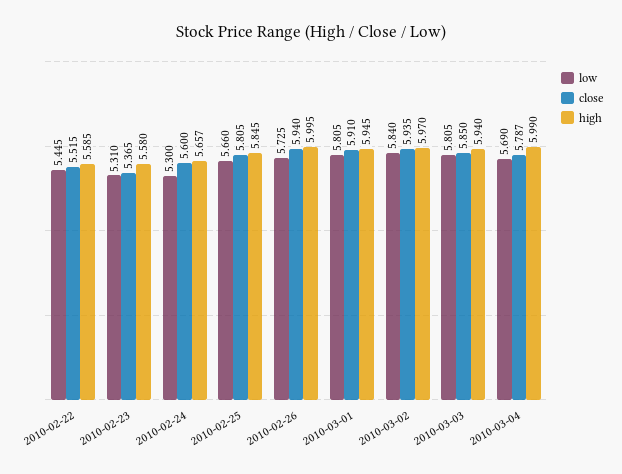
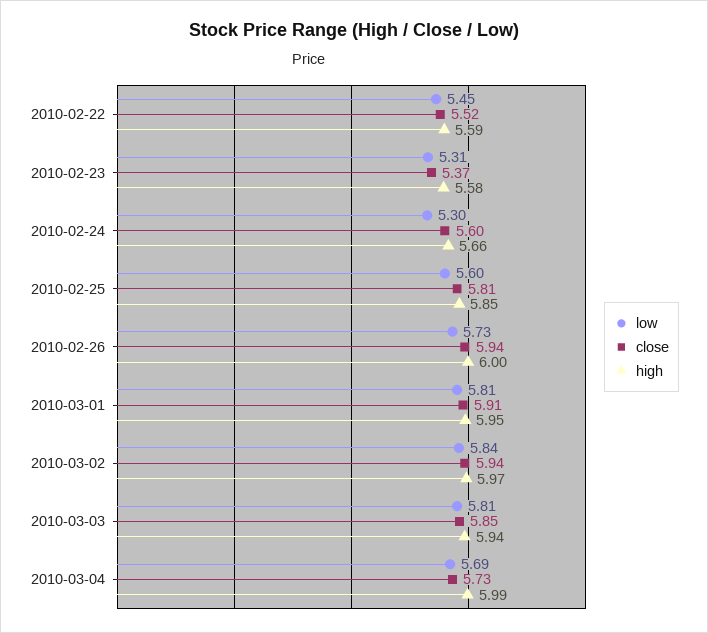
low, 2010-02-25: 5.66 -> 5.6
close, 2010-03-04: 5.787 -> 5.73

